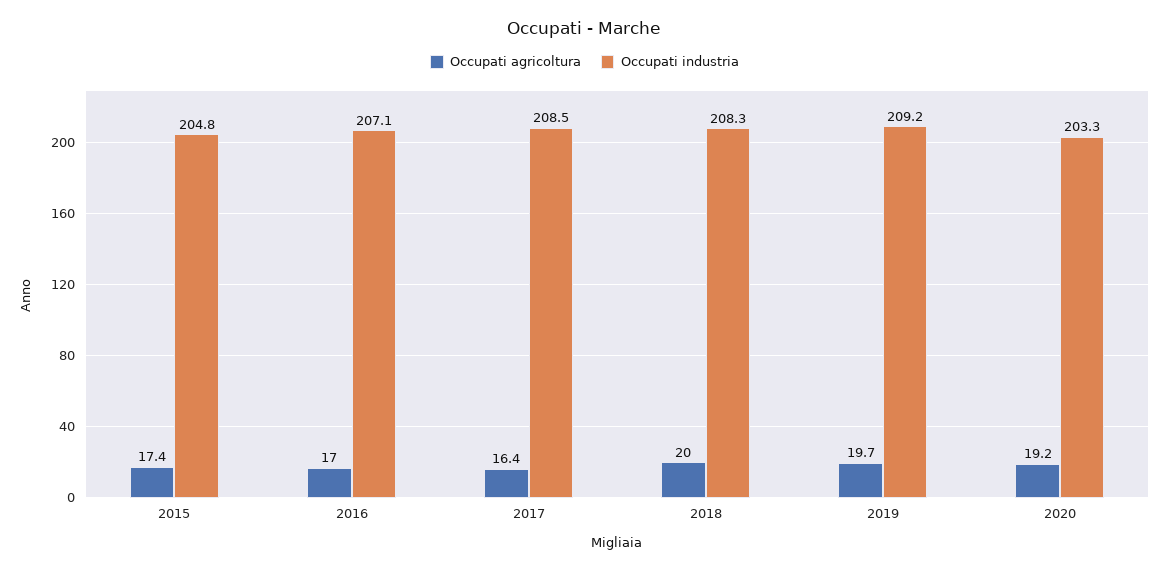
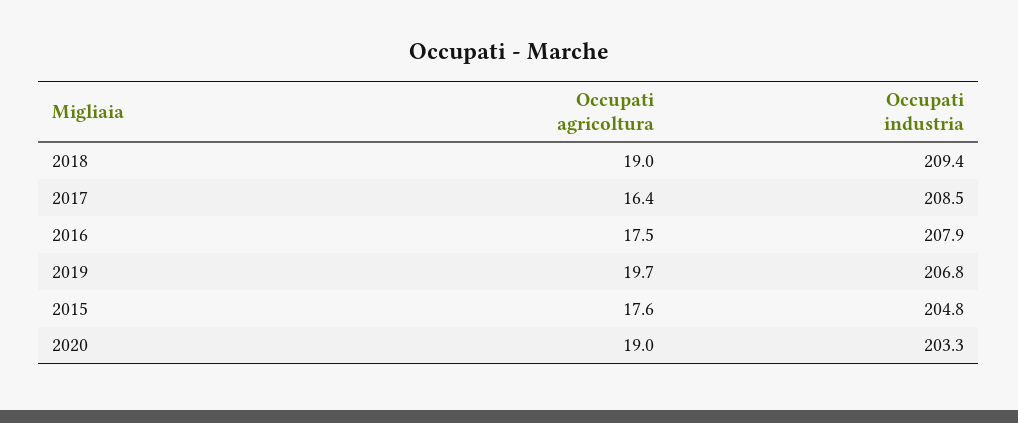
Occupati agricoltura, 2015: 17.4 -> 17.6
Occupati agricoltura, 2016: 17 -> 17.5
Occupati industria, 2016: 207.1 -> 207.9
Occupati agricoltura, 2018: 20 -> 19
Occupati industria, 2018: 208.3 -> 209.4
Occupati industria, 2019: 209.2 -> 206.8
Occupati agricoltura, 2020: 19.2 -> 19

